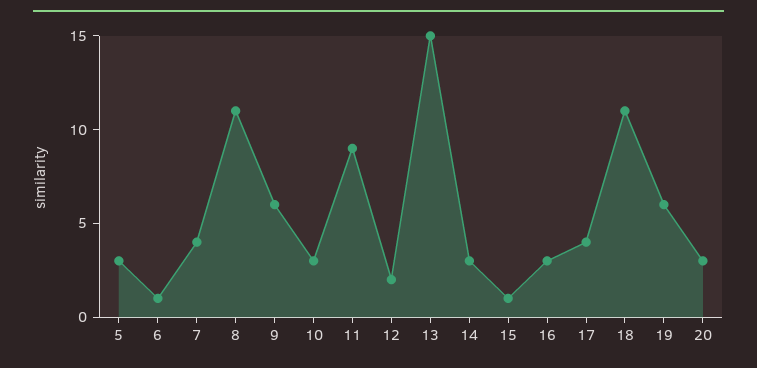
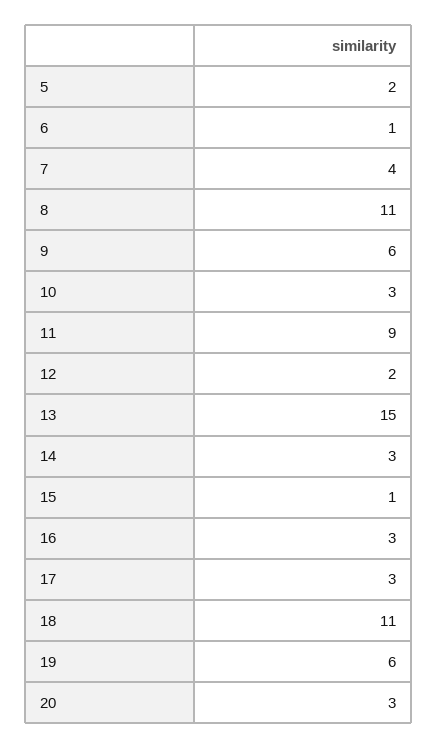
5: 3 -> 2
17: 4 -> 3

